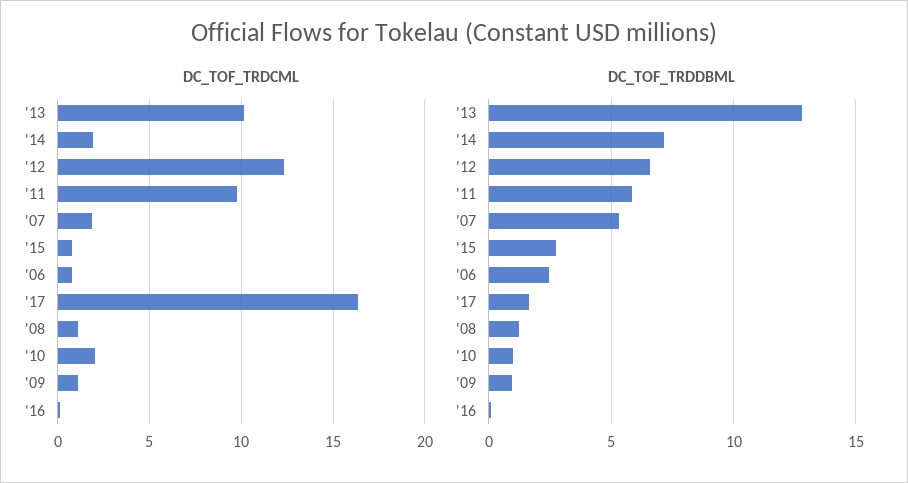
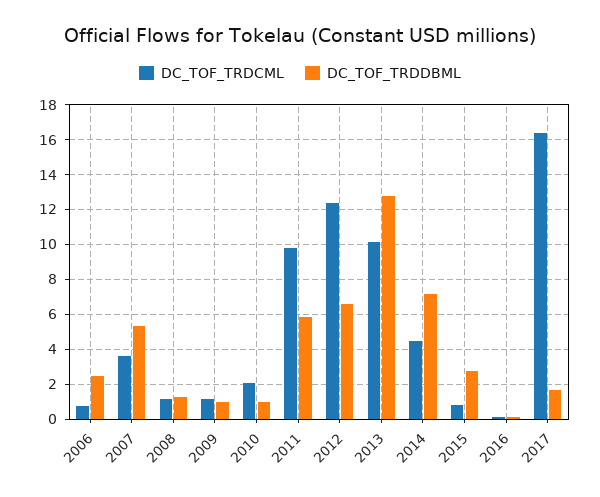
DC_TOF_TRDCML, '14: 2 -> 4.5
DC_TOF_TRDCML, '07: 2 -> 3.5

